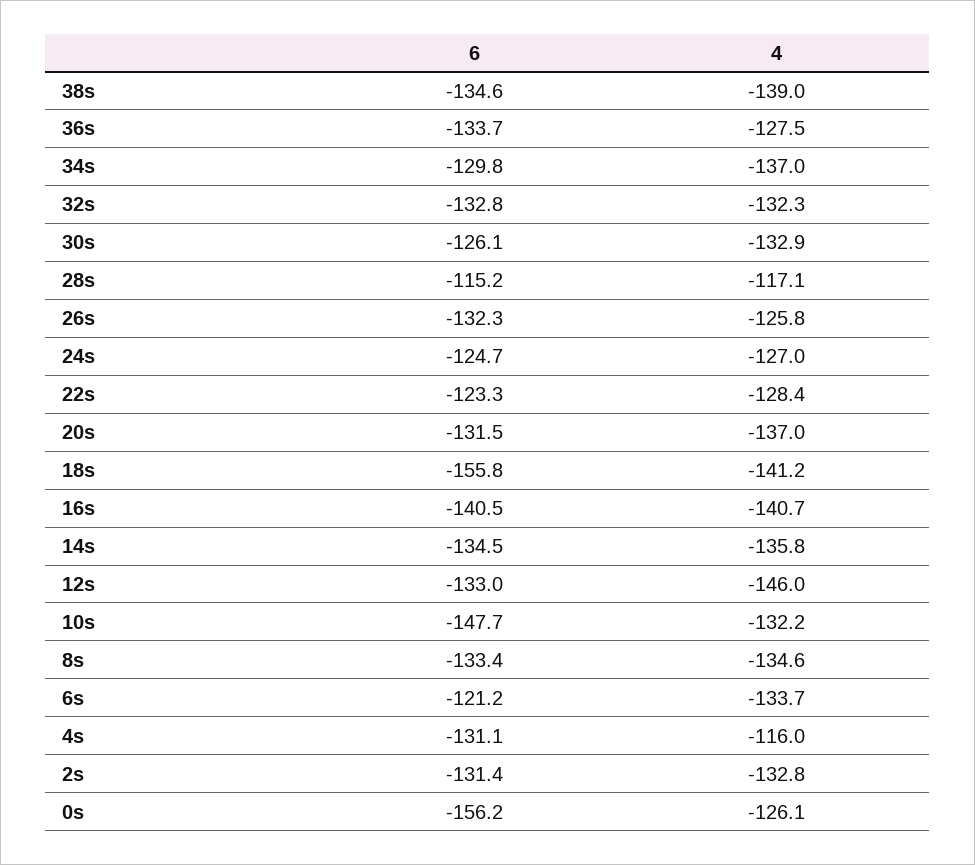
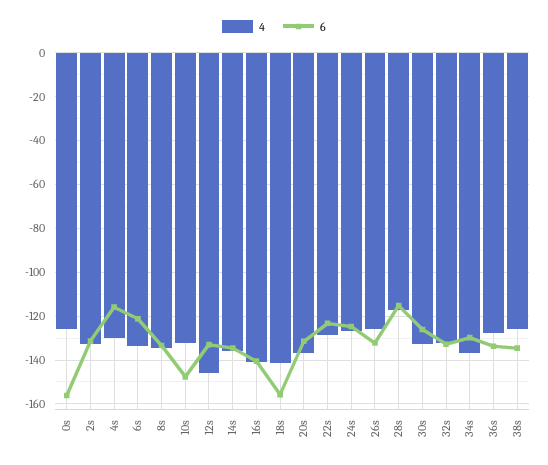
4, 38s: -139 -> -125
6, 4s: -131.1 -> -115
4, 4s: -116 -> -130

